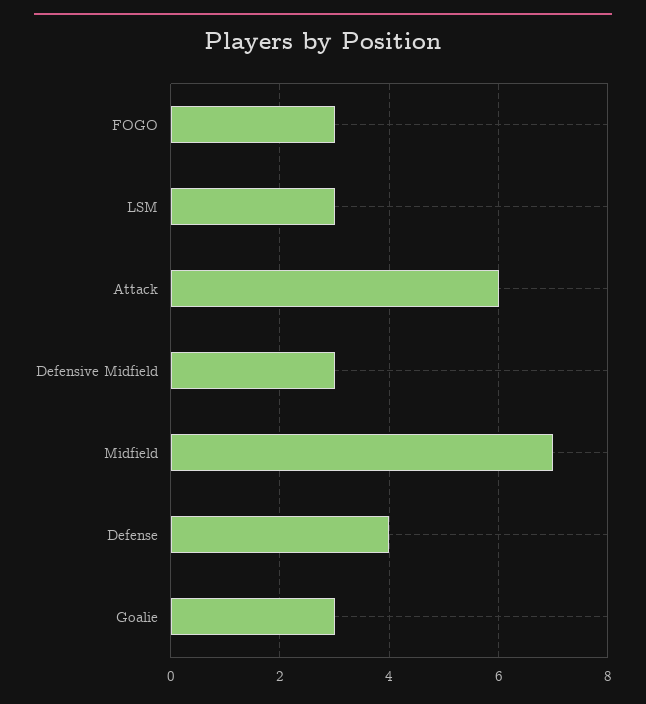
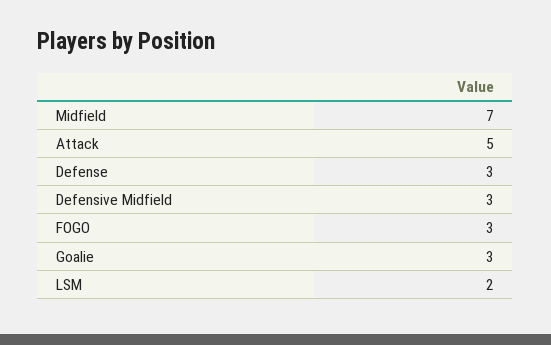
LSM: 3 -> 2
Attack: 6 -> 5
Defense: 4 -> 3

